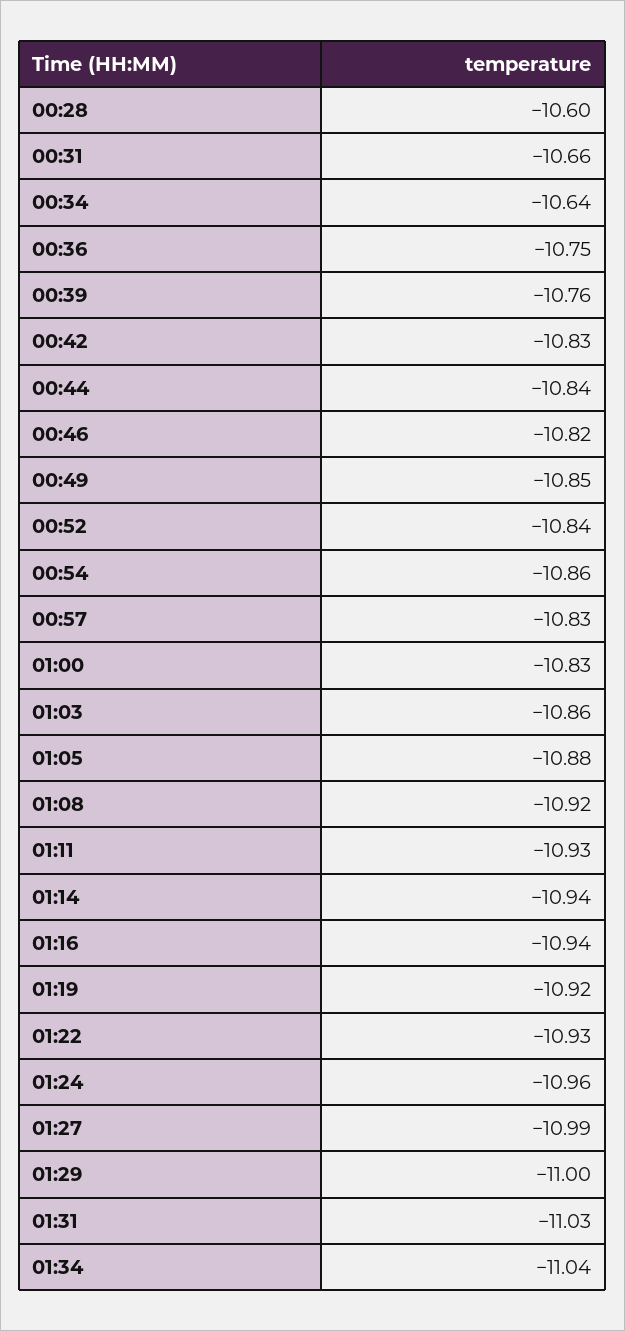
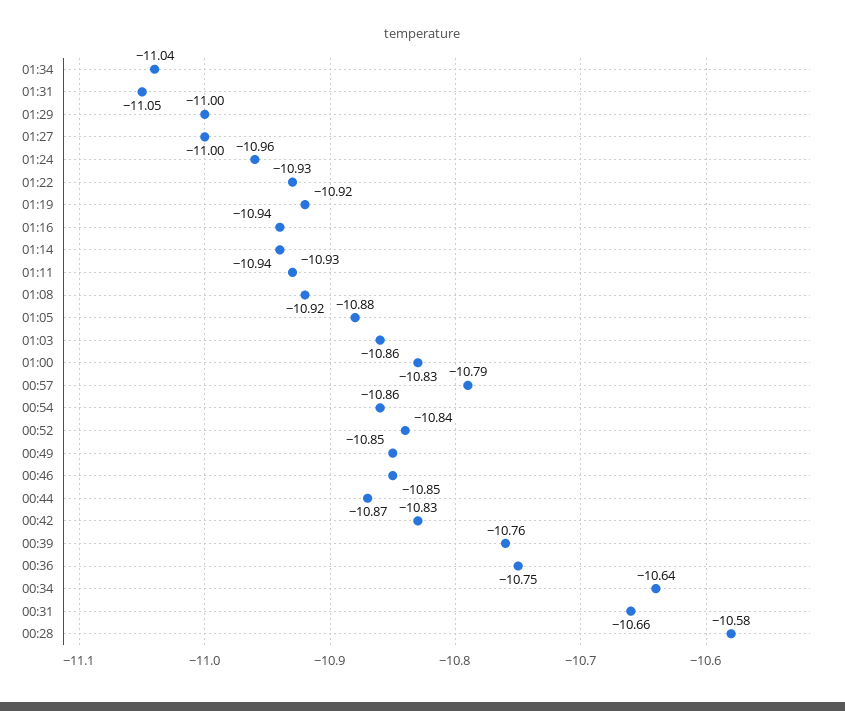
00:28: -10.6 -> -10.58
00:44: -10.84 -> -10.87
00:46: -10.82 -> -10.85
00:57: -10.83 -> -10.79
01:27: -10.99 -> -11
01:31: -11.03 -> -11.05

